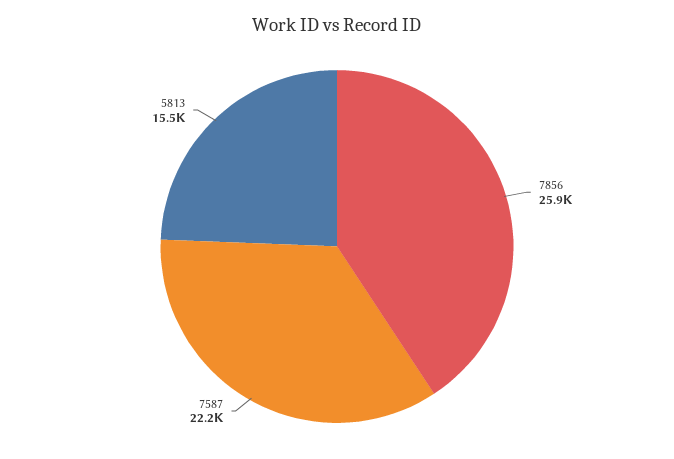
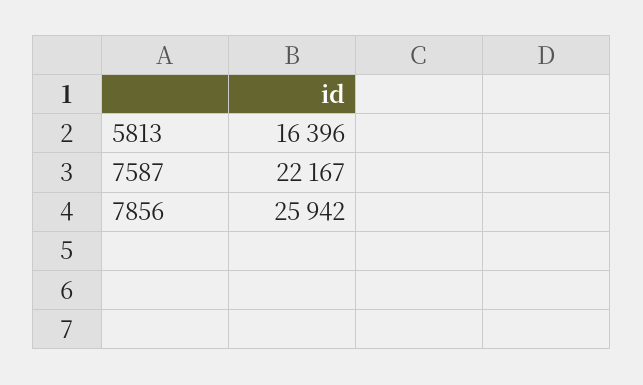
5813: 15500 -> 16396

